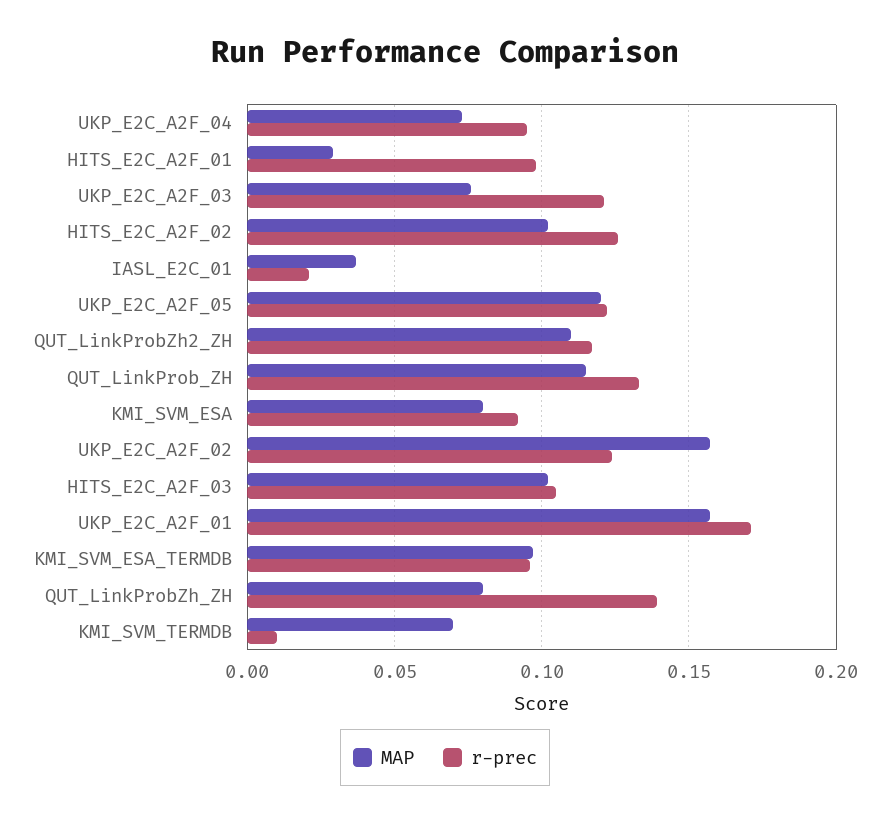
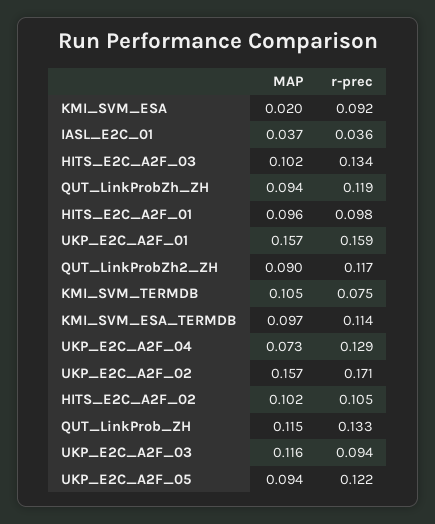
r-prec, UKP_E2C_A2F_04: 0.095 -> 0.129
MAP, HITS_E2C_A2F_01: 0.03 -> 0.096
MAP, UKP_E2C_A2F_03: 0.075 -> 0.116
r-prec, UKP_E2C_A2F_03: 0.12 -> 0.094
r-prec, HITS_E2C_A2F_02: 0.125 -> 0.105
r-prec, IASL_E2C_01: 0.02 -> 0.036
MAP, UKP_E2C_A2F_05: 0.12 -> 0.094
MAP, QUT_LinkProbZh2_ZH: 0.11 -> 0.09
MAP, KMI_SVM_ESA: 0.08 -> 0.02
r-prec, UKP_E2C_A2F_02: 0.125 -> 0.171
r-prec, HITS_E2C_A2F_03: 0.105 -> 0.134
r-prec, UKP_E2C_A2F_01: 0.17 -> 0.159
r-prec, KMI_SVM_ESA_TERMDB: 0.095 -> 0.114
MAP, QUT_LinkProbZh_ZH: 0.08 -> 0.094
r-prec, QUT_LinkProbZh_ZH: 0.14 -> 0.119
MAP, KMI_SVM_TERMDB: 0.07 -> 0.105
r-prec, KMI_SVM_TERMDB: 0.01 -> 0.075

